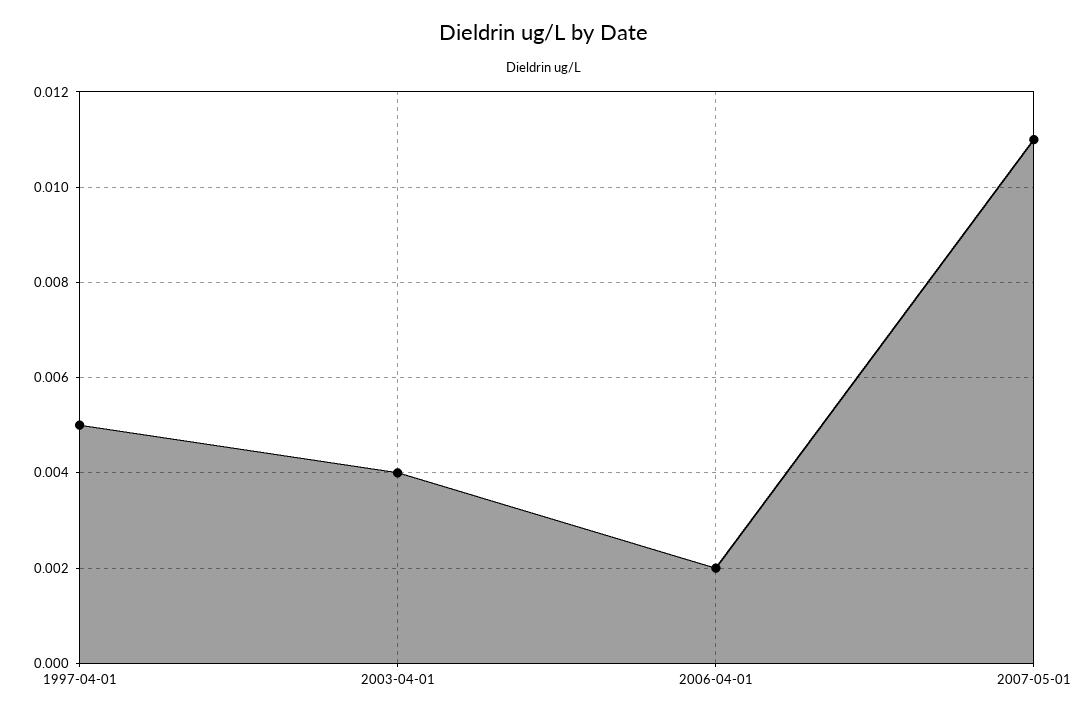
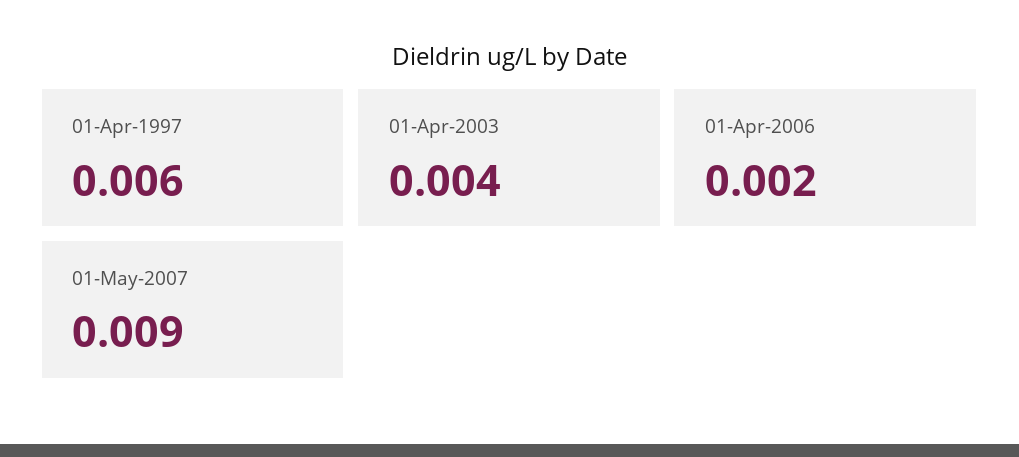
1997-04-01: 0.005 -> 0.006
2007-05-01: 0.011 -> 0.009

